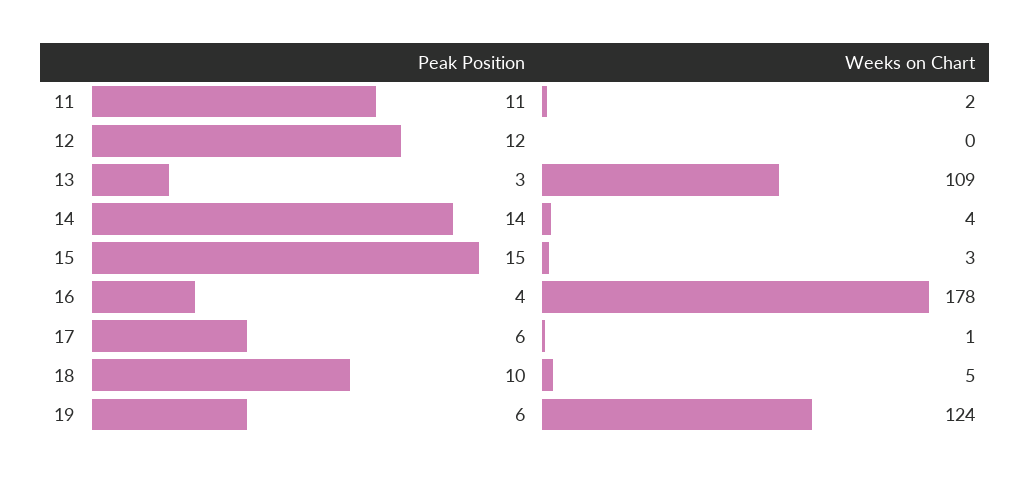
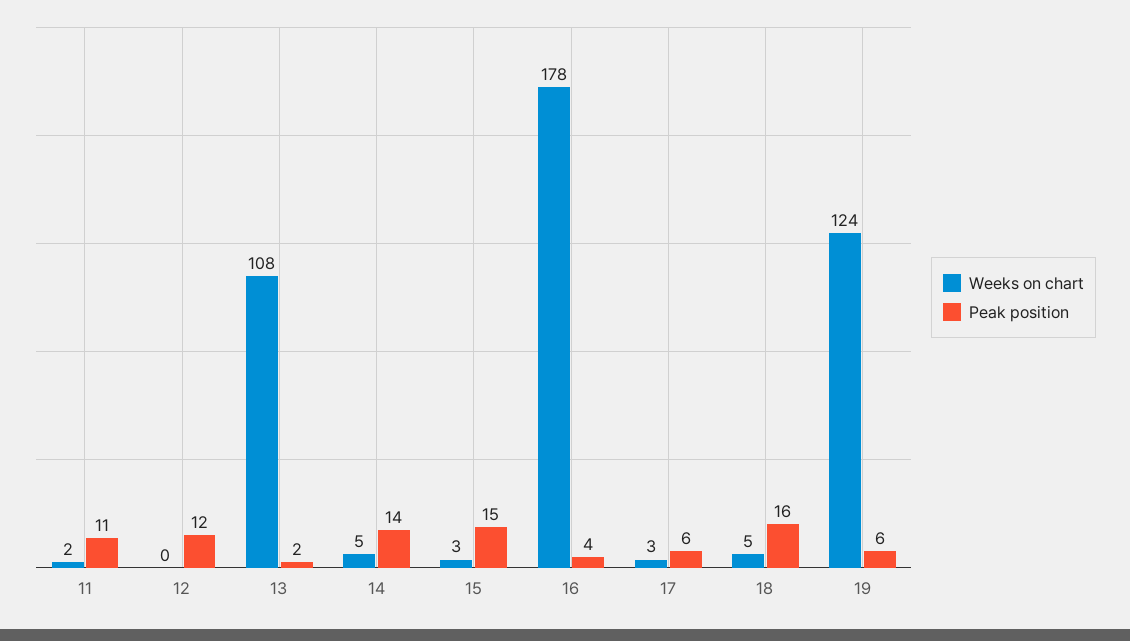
Peak Position, 13: 3 -> 2
Weeks on Chart, 13: 109 -> 108
Weeks on Chart, 14: 4 -> 5
Weeks on Chart, 17: 1 -> 3
Peak Position, 18: 10 -> 16

